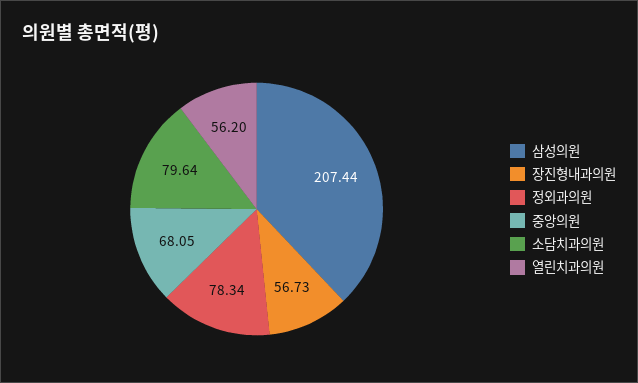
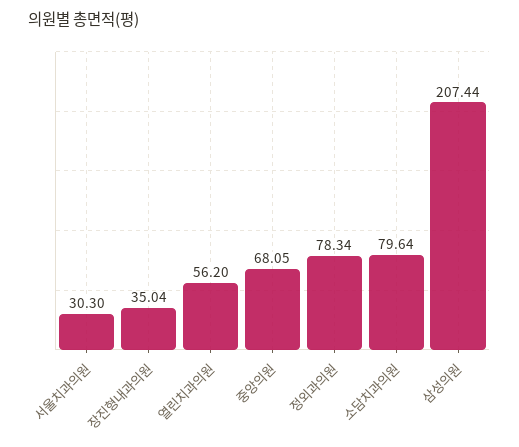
장진형내과의원: 56.73 -> 35.04
서울치과의원: none -> 30.3

